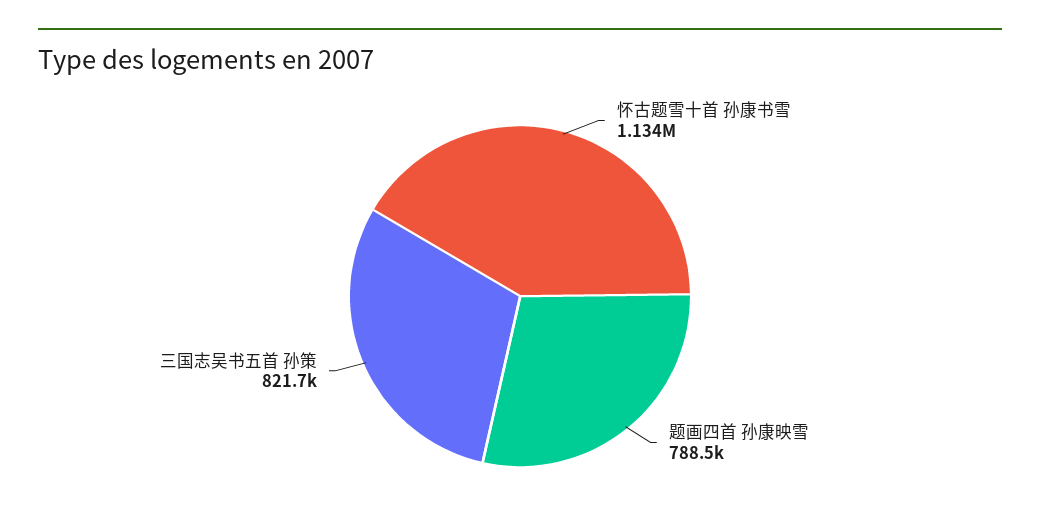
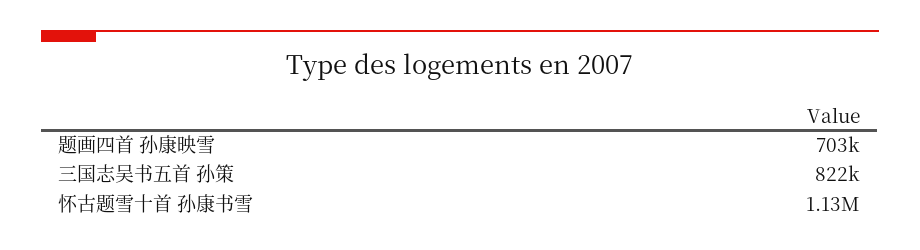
题画四首 孙康映雪: 788500 -> 703000

